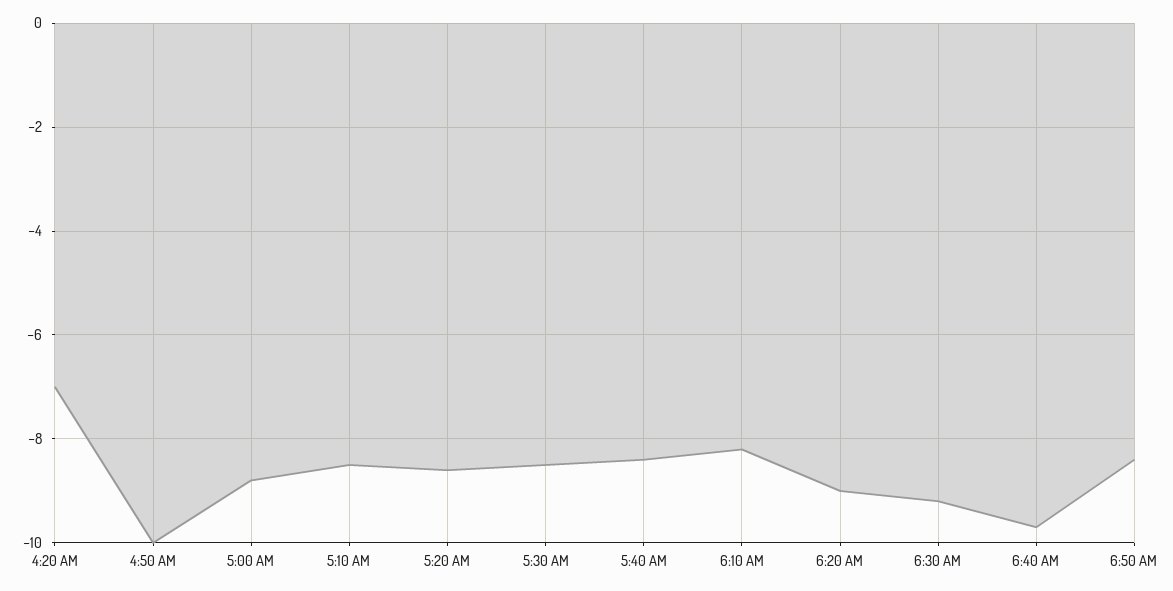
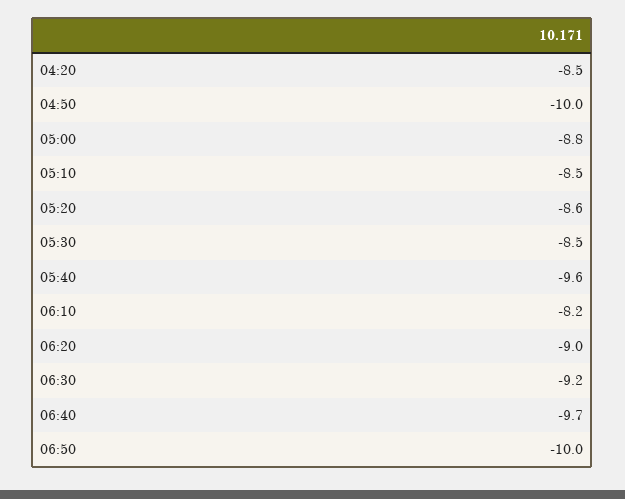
4:20 AM: -7 -> -8.5
5:40 AM: -8.5 -> -9.6
6:50 AM: -8.5 -> -10

